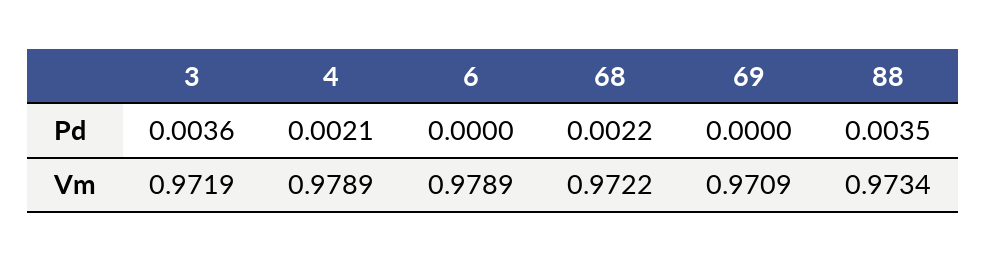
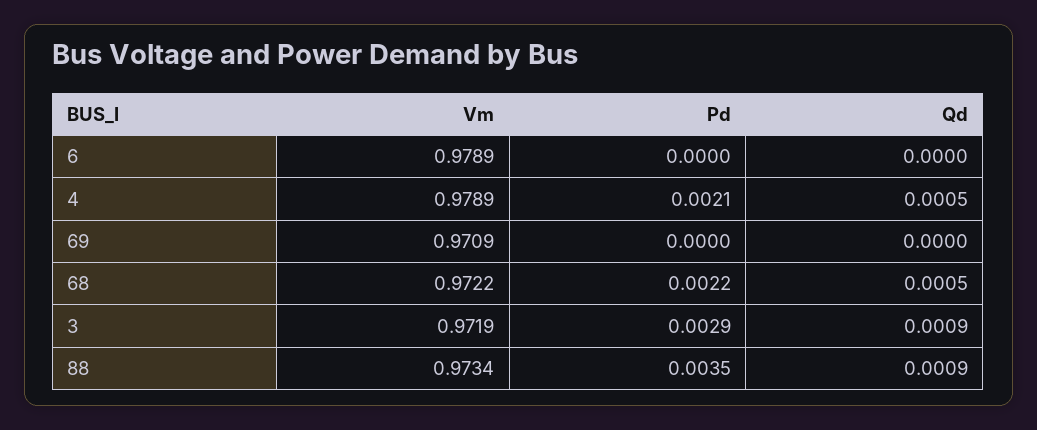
3, Pd: 0.0036 -> 0.0029
6, Qd: none -> 0
4, Qd: none -> 0.0005
69, Qd: none -> 0
68, Qd: none -> 0.0005
3, Qd: none -> 0.0009
88, Qd: none -> 0.0009

